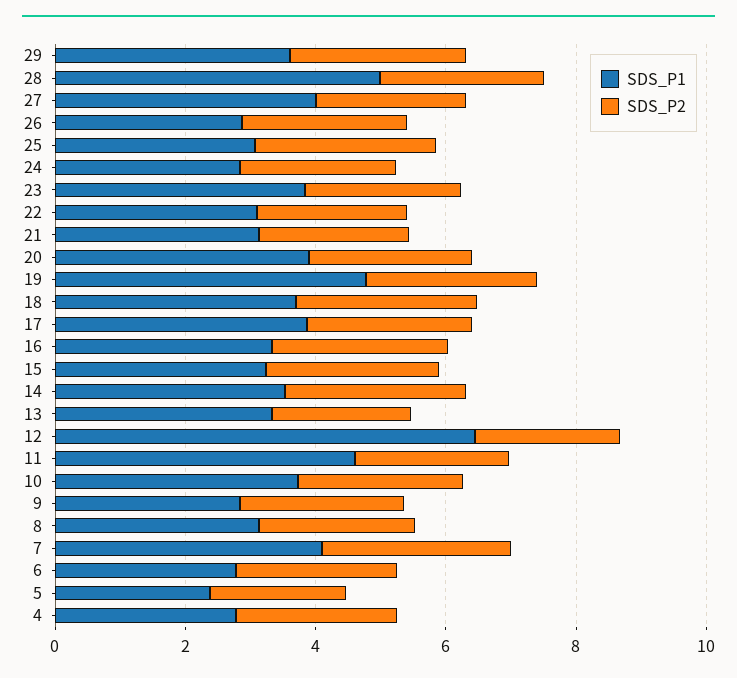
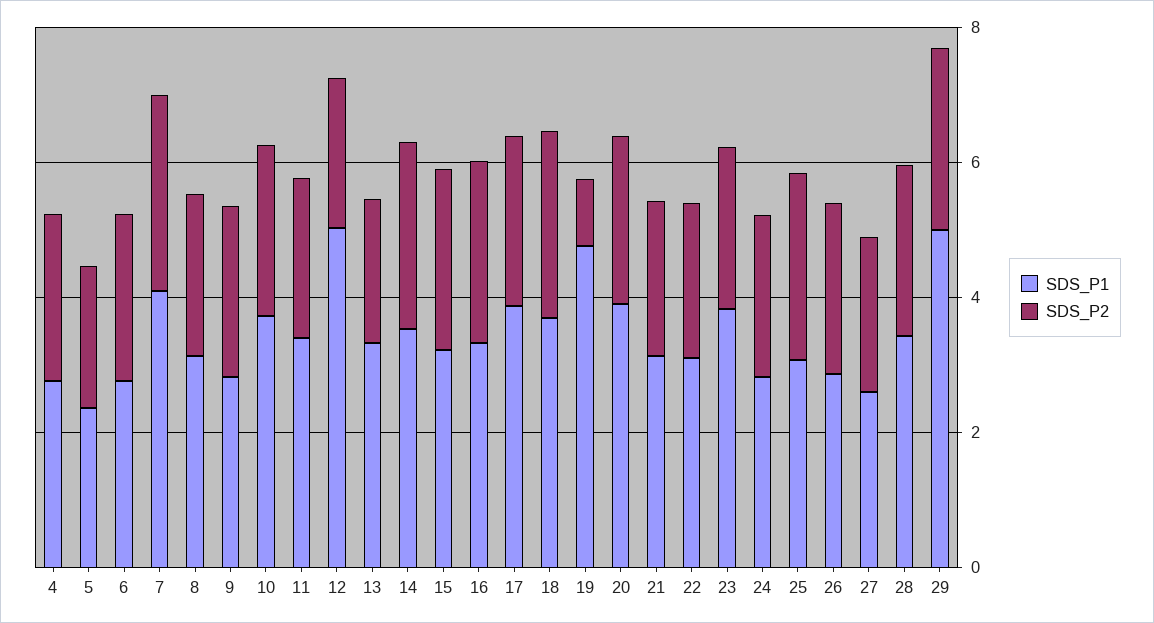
SDS_P1, 29: 3.5 -> 5
SDS_P1, 28: 5 -> 3.5
SDS_P1, 27: 4 -> 2.5
SDS_P2, 19: 2.5 -> 1
SDS_P1, 12: 6.5 -> 5
SDS_P1, 11: 4.5 -> 3.5

